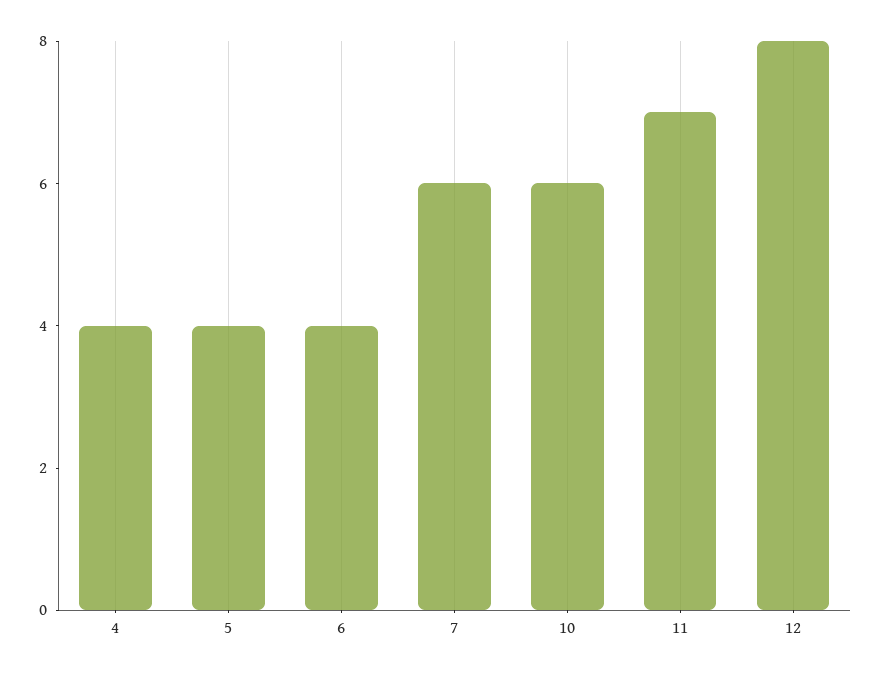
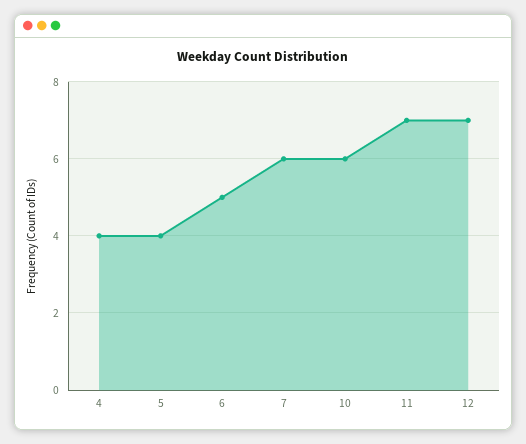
6: 4 -> 5
12: 8 -> 7

